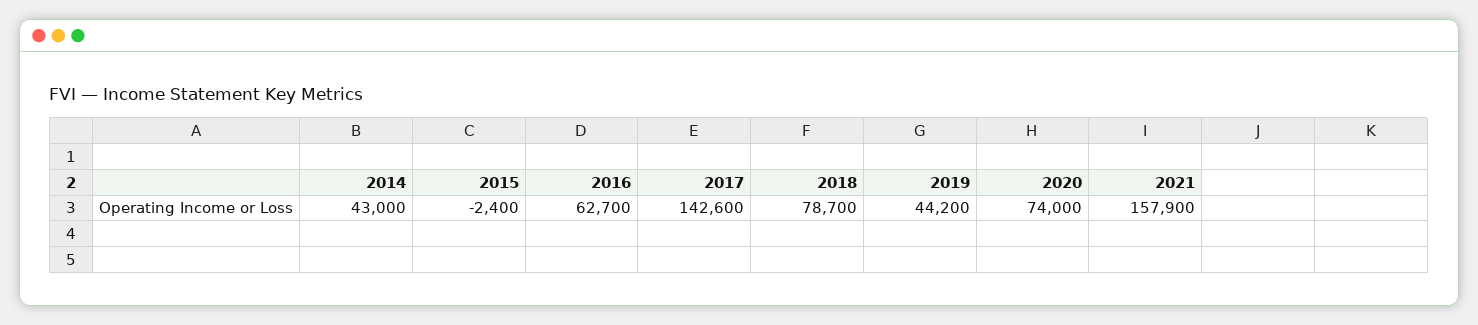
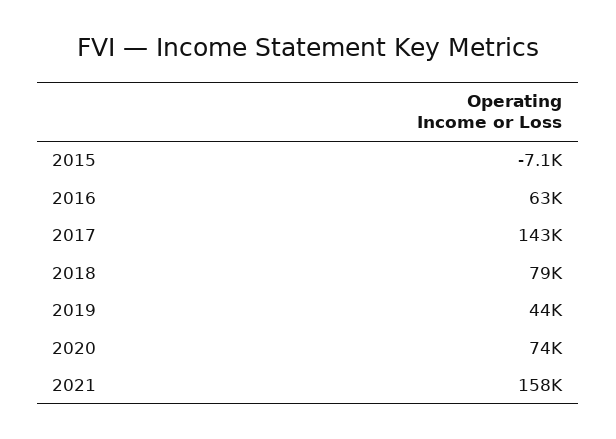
2014: 43000 -> none
2015: -2400 -> -7100

